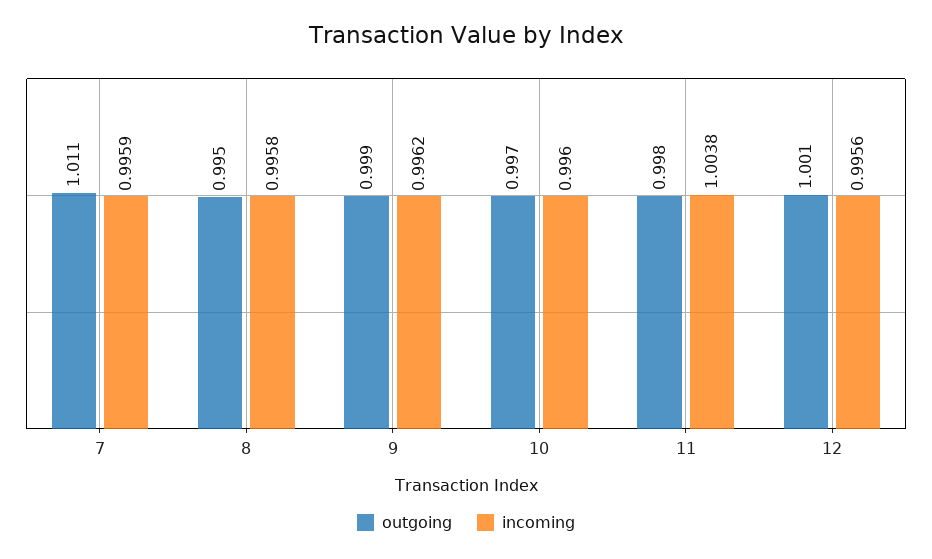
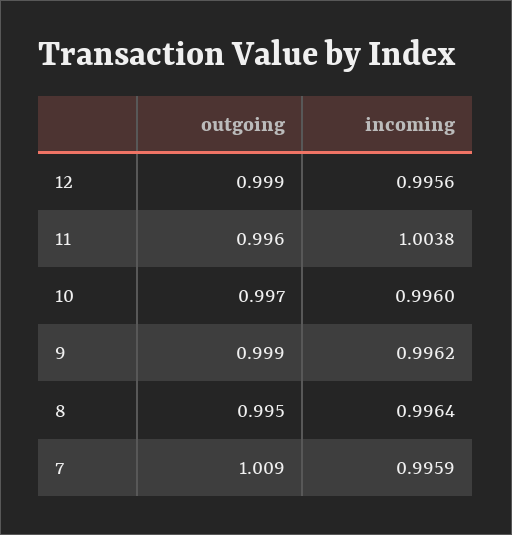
outgoing, 7: 1.011 -> 1.009
incoming, 8: 0.9958 -> 0.9964
outgoing, 11: 0.998 -> 0.996
outgoing, 12: 1.001 -> 0.999

